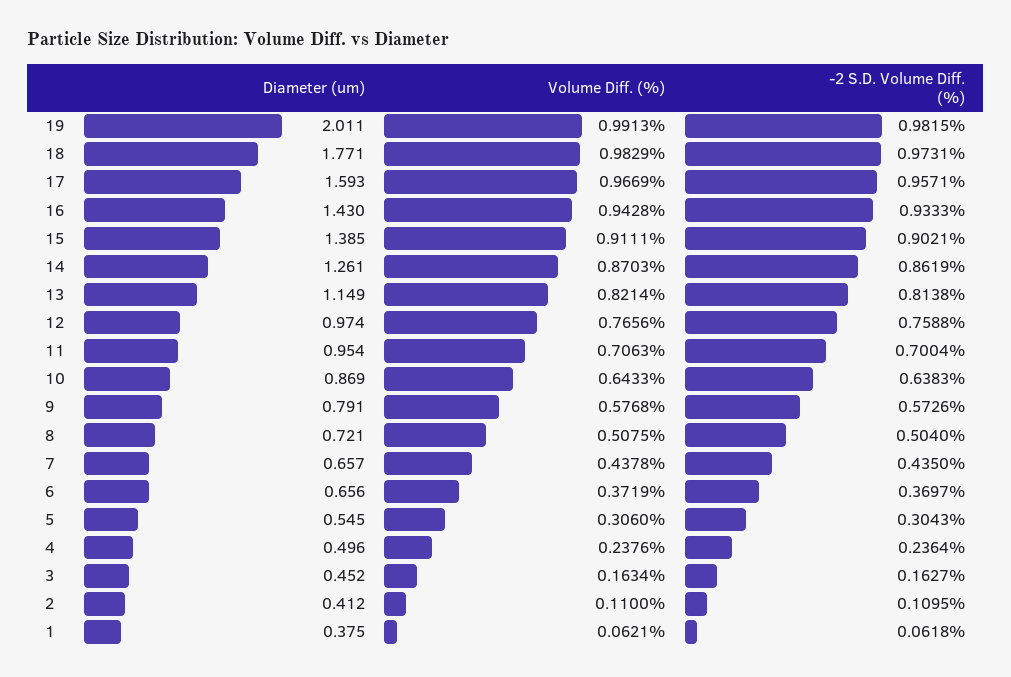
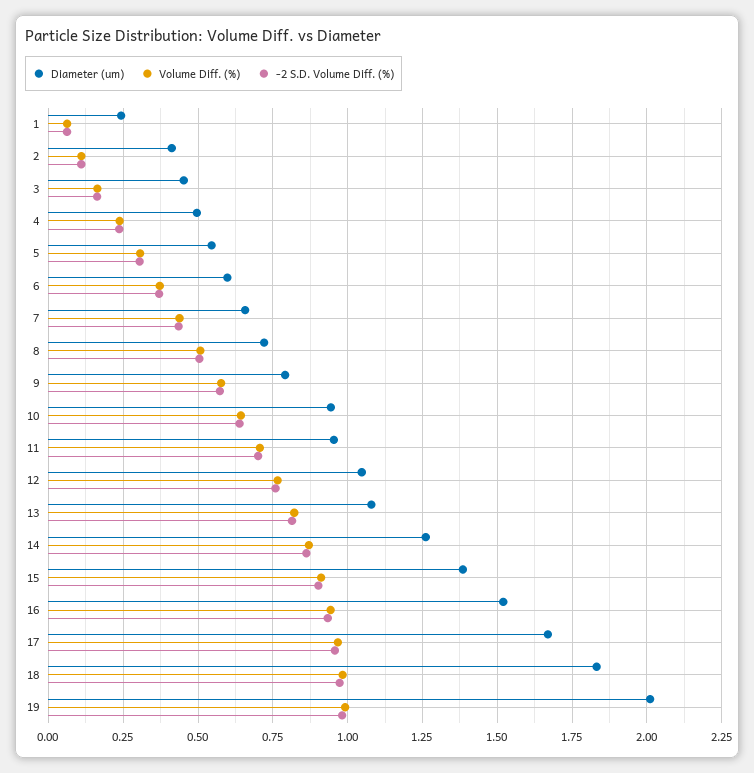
Diameter (um), 18: 1.771 -> 1.825
Diameter (um), 17: 1.593 -> 1.675
Diameter (um), 16: 1.43 -> 1.525
Diameter (um), 13: 1.149 -> 1.075
Diameter (um), 12: 0.974 -> 1.05
Diameter (um), 10: 0.869 -> 0.95
Diameter (um), 6: 0.656 -> 0.6
Diameter (um), 1: 0.375 -> 0.25

